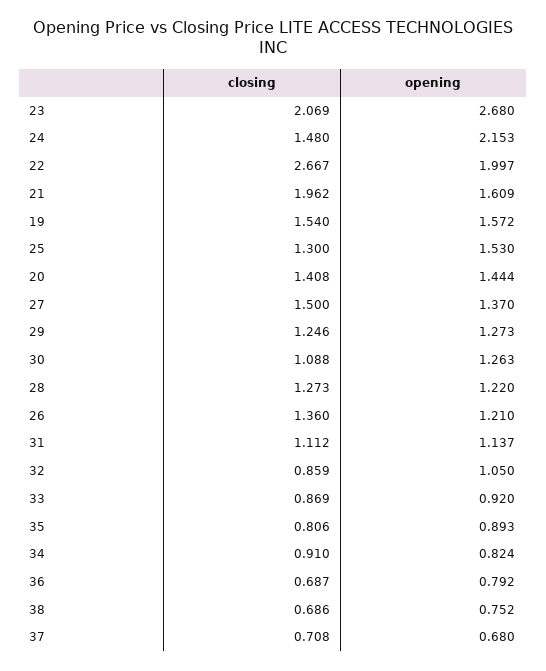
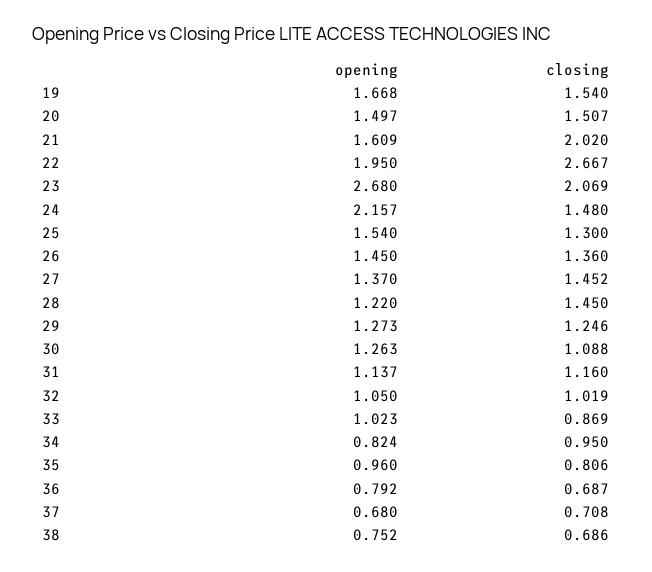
opening, 24: 2.153 -> 2.157
opening, 22: 1.997 -> 1.95
closing, 21: 1.962 -> 2.02
opening, 19: 1.572 -> 1.668
opening, 25: 1.53 -> 1.54
closing, 20: 1.408 -> 1.507
opening, 20: 1.444 -> 1.497
closing, 27: 1.5 -> 1.452
closing, 28: 1.273 -> 1.45
opening, 26: 1.21 -> 1.45
closing, 31: 1.112 -> 1.16
closing, 32: 0.859 -> 1.019
opening, 33: 0.92 -> 1.023
opening, 35: 0.893 -> 0.96
closing, 34: 0.91 -> 0.95

